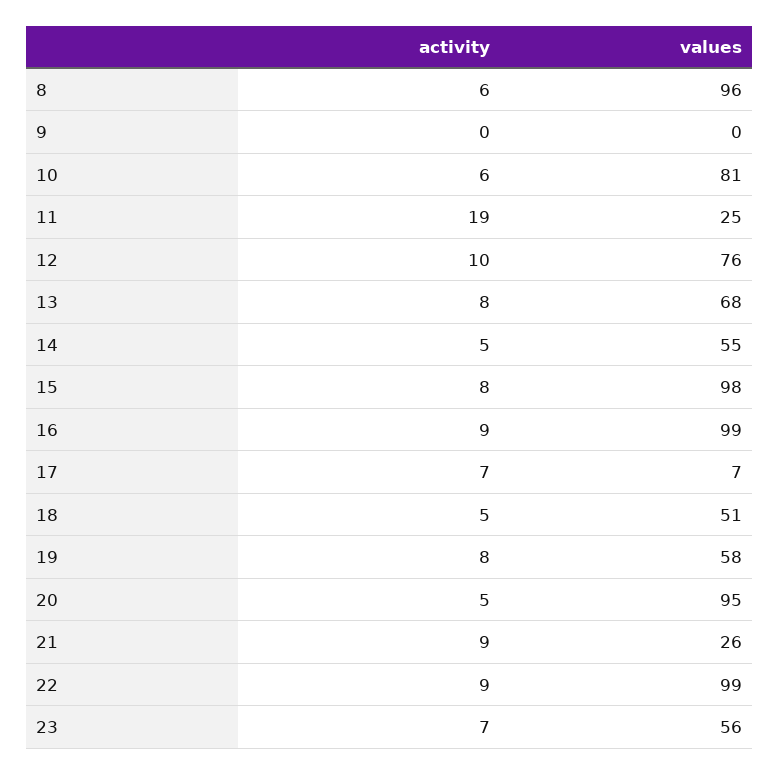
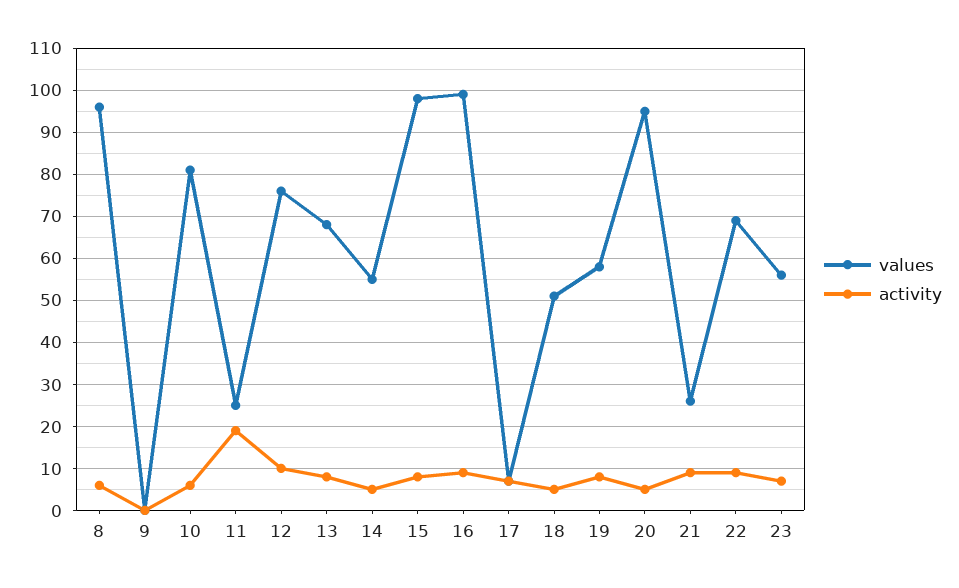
values, 22: 99 -> 70

